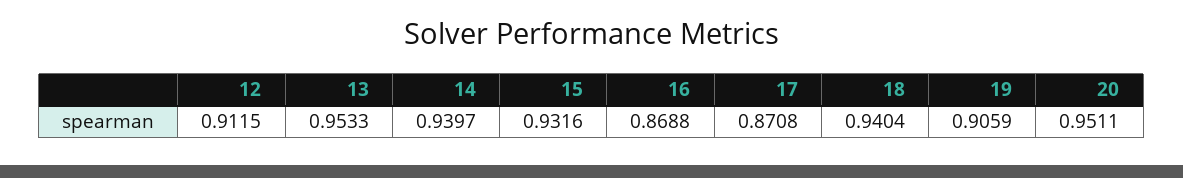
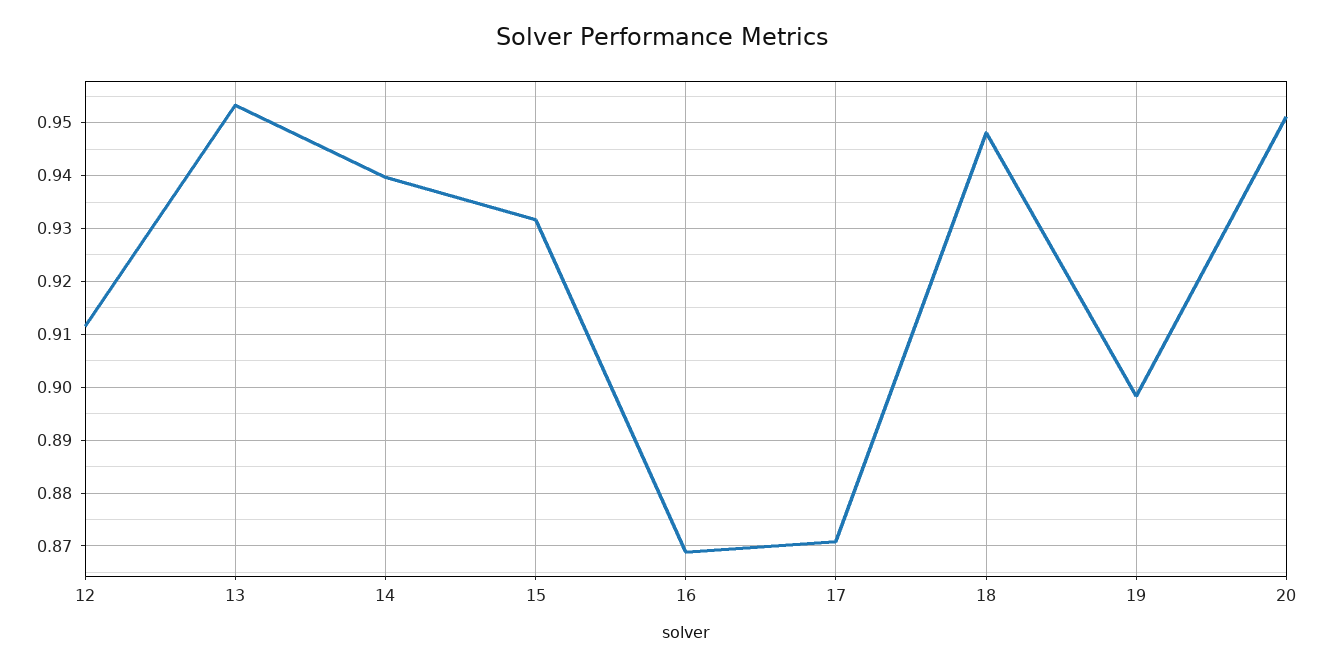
18: 0.9404 -> 0.948
19: 0.9059 -> 0.898

